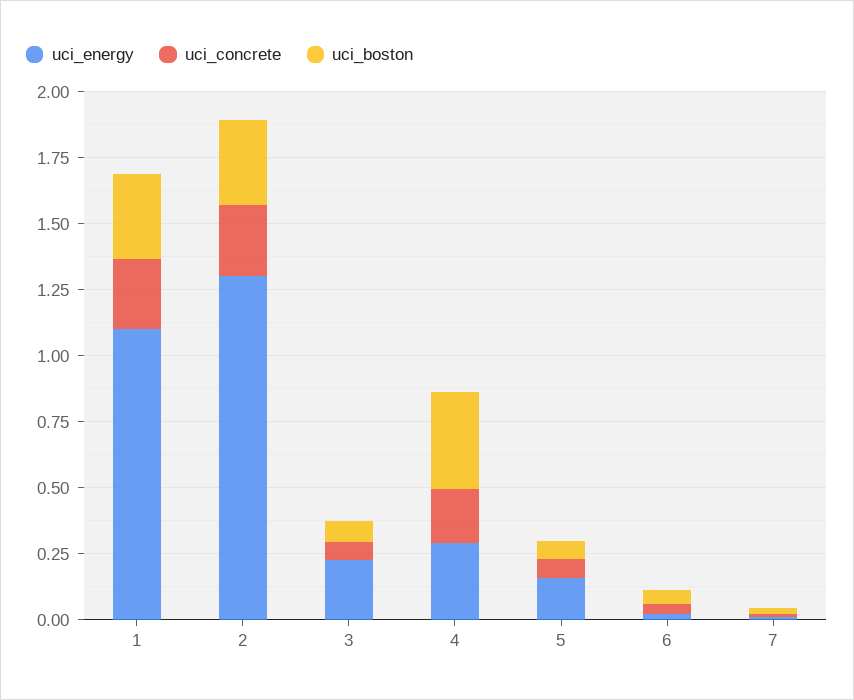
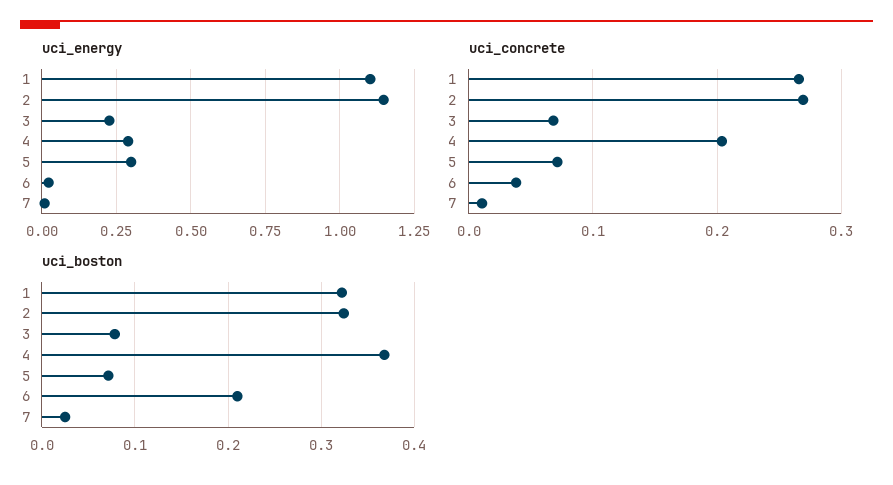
uci_energy, 2: 1.3 -> 1.15
uci_energy, 5: 0.15 -> 0.3
uci_boston, 6: 0.05 -> 0.21

